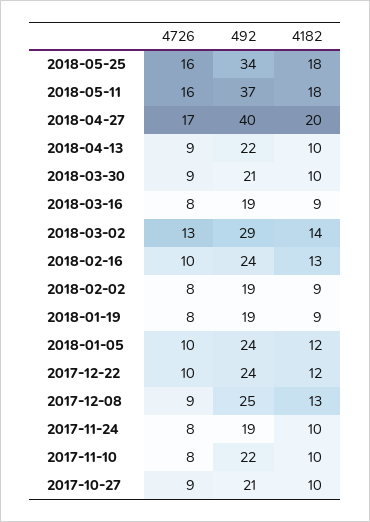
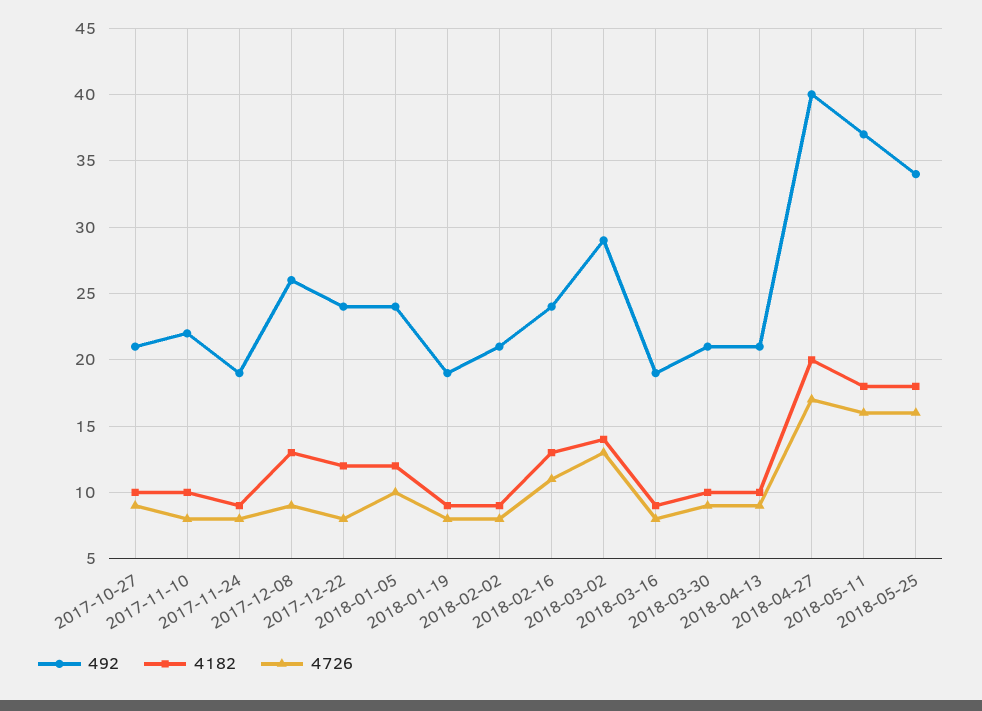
492, 2018-04-13: 22 -> 21
4726, 2018-02-16: 10 -> 11
492, 2018-02-02: 19 -> 21
4726, 2017-12-22: 10 -> 8
492, 2017-12-08: 25 -> 26
4182, 2017-11-24: 10 -> 9

